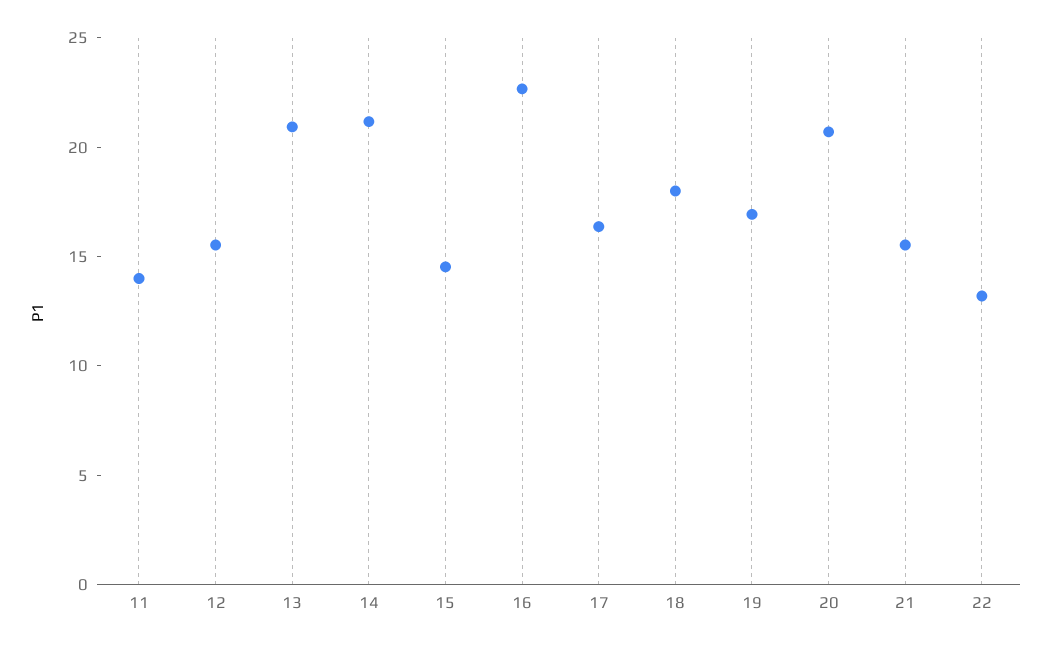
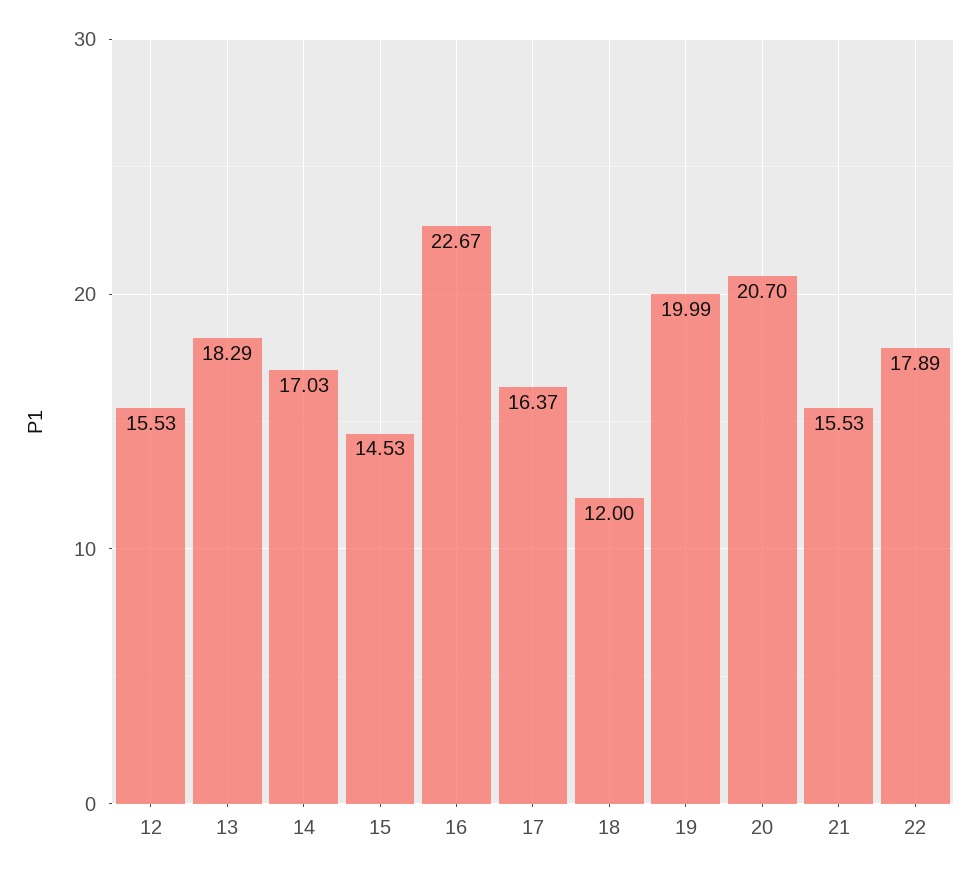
11: 14 -> none
13: 21 -> 18.29
14: 21 -> 17.03
18: 18 -> 12
19: 17 -> 19.99
22: 13 -> 17.89

